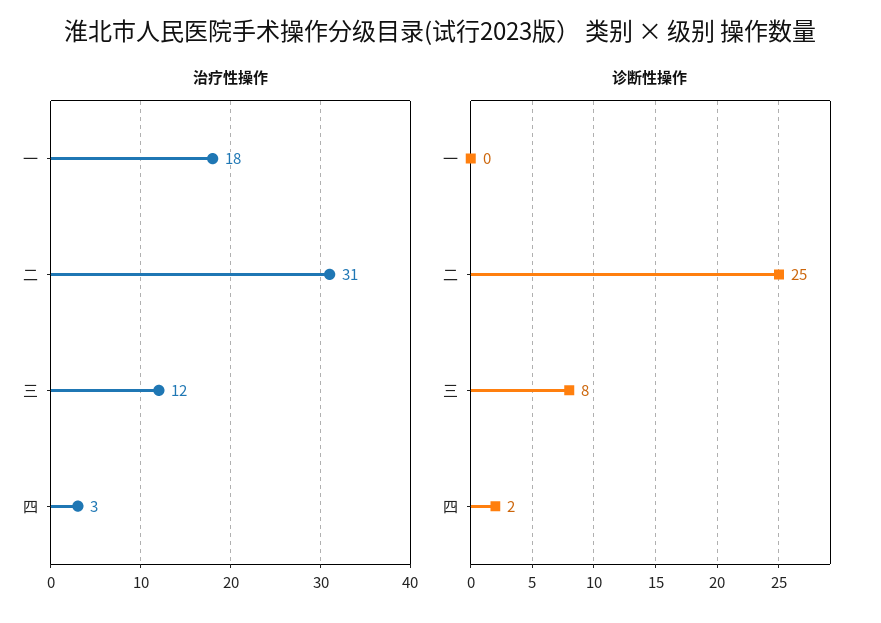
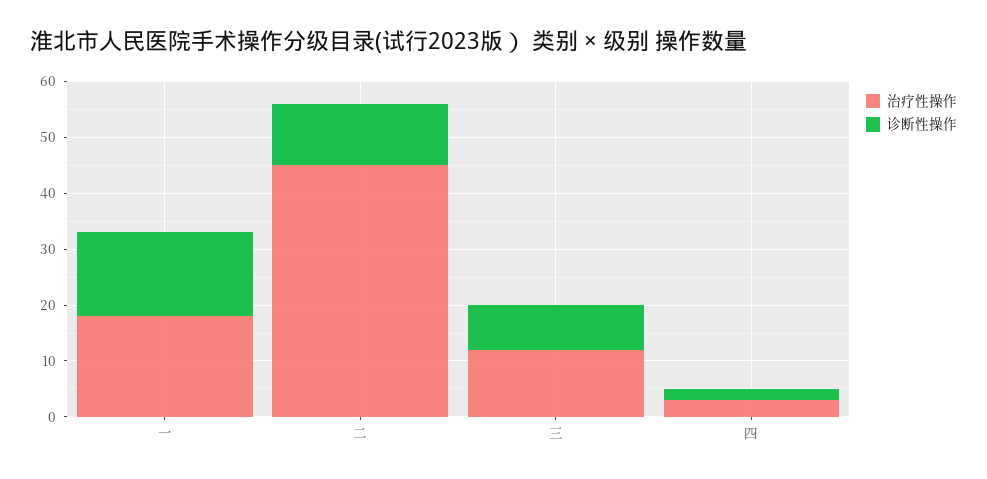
治疗性操作, 二: 31 -> 45
诊断性操作, 一: 0 -> 15
诊断性操作, 二: 25 -> 10

